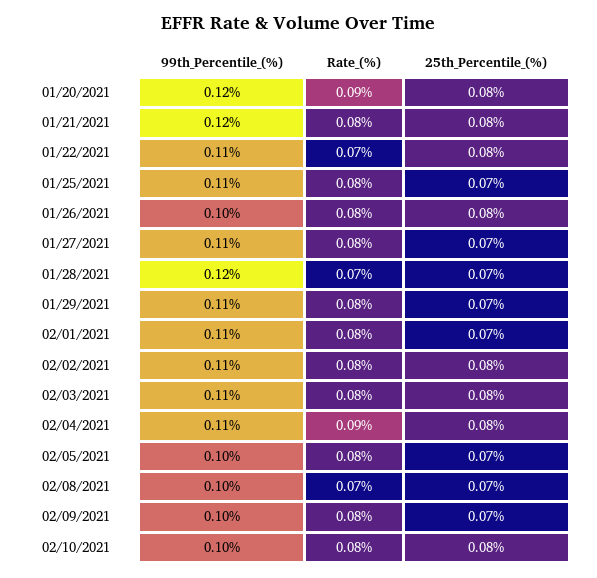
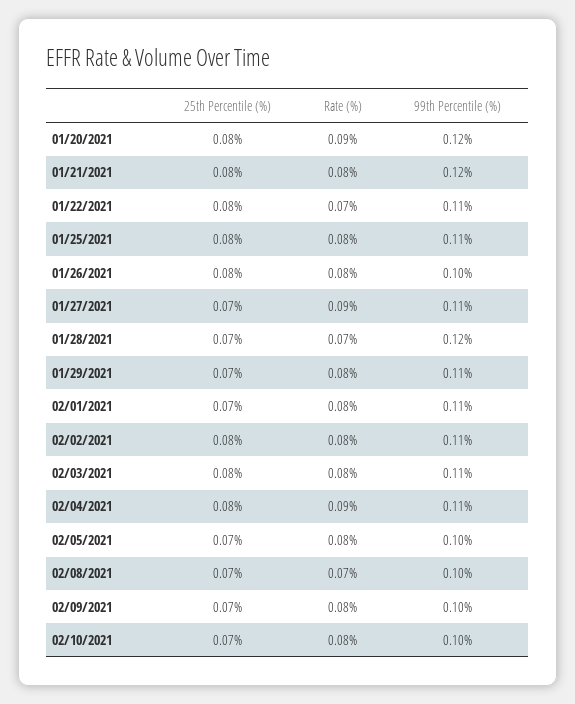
25th_Percentile_(%), 01/25/2021: 0.07 -> 0.08
Rate_(%), 01/27/2021: 0.08 -> 0.09
25th_Percentile_(%), 02/10/2021: 0.08 -> 0.07

